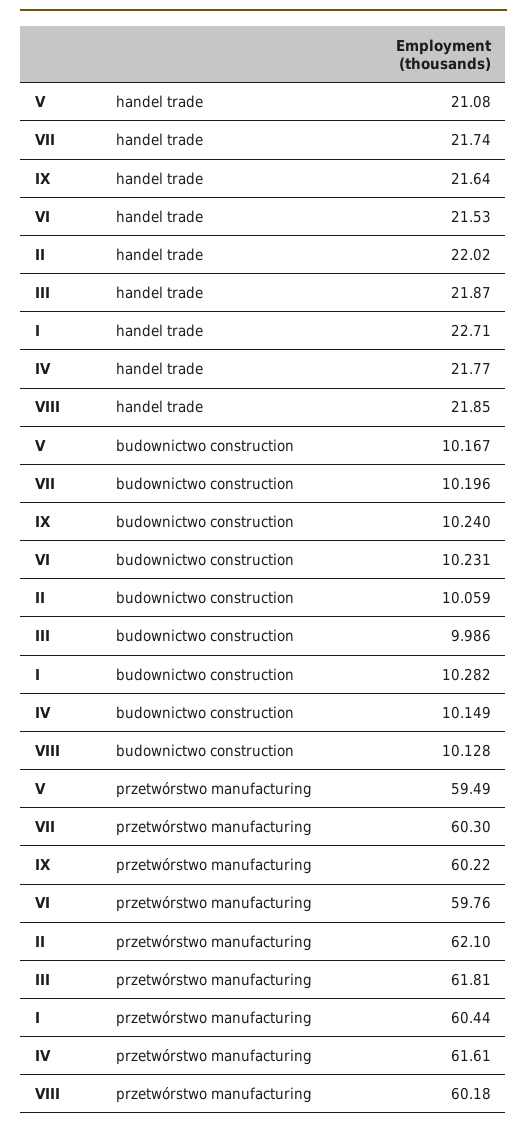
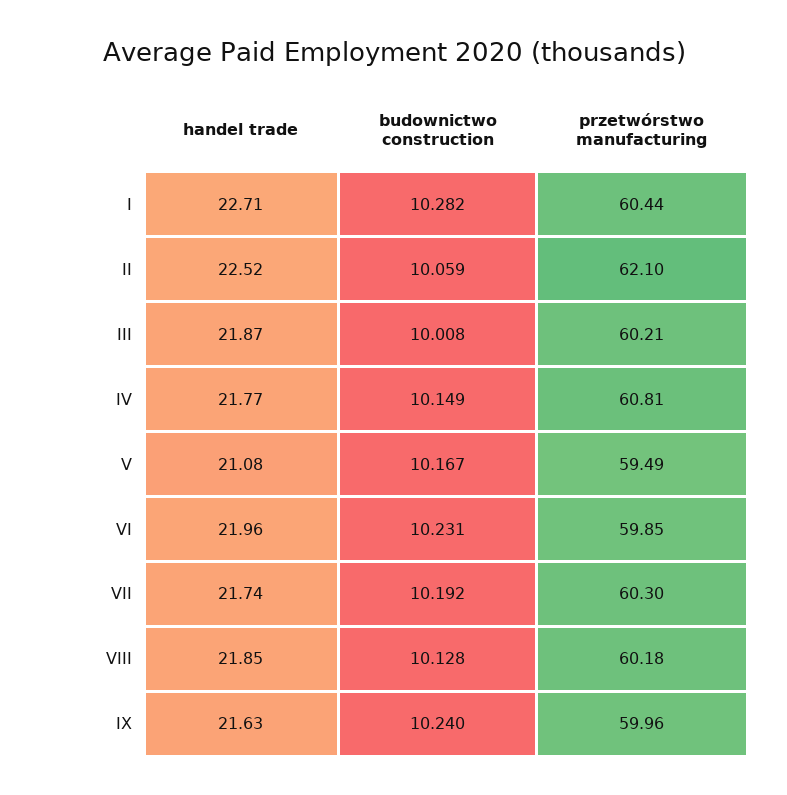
IX, handel trade: 21.64 -> 21.63
VI, handel trade: 21.53 -> 21.96
II, handel trade: 22.02 -> 22.52
VII, budownictwo construction: 10.196 -> 10.192
III, budownictwo construction: 9.986 -> 10.008
IX, przetwórstwo manufacturing: 60.22 -> 59.96
VI, przetwórstwo manufacturing: 59.76 -> 59.85
III, przetwórstwo manufacturing: 61.81 -> 60.21
IV, przetwórstwo manufacturing: 61.61 -> 60.81

